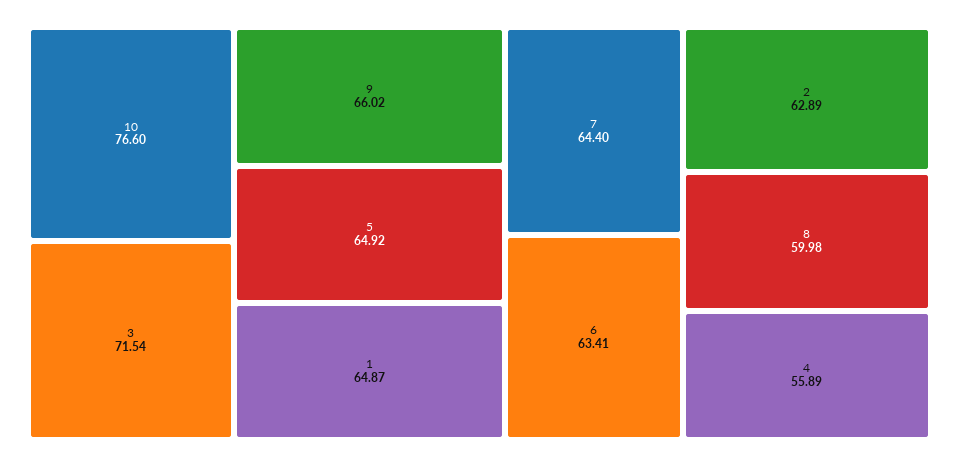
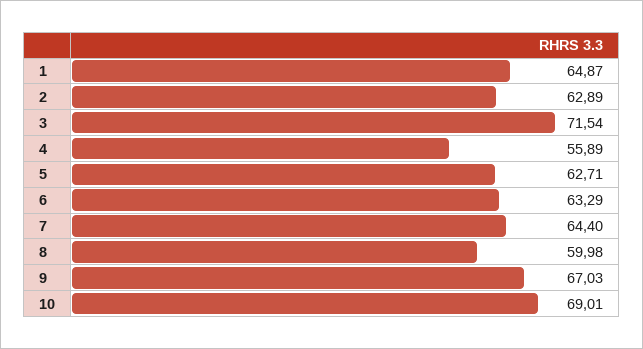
10: 76.6 -> 69.01
9: 66.02 -> 67.03
5: 64.92 -> 62.71
6: 63.41 -> 63.29

